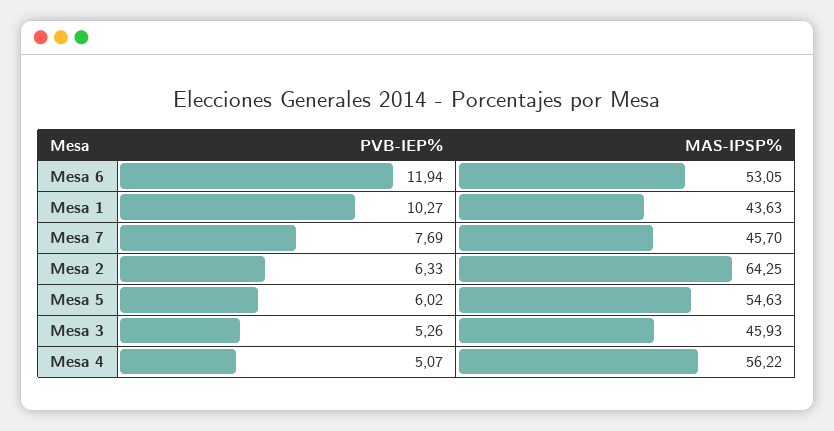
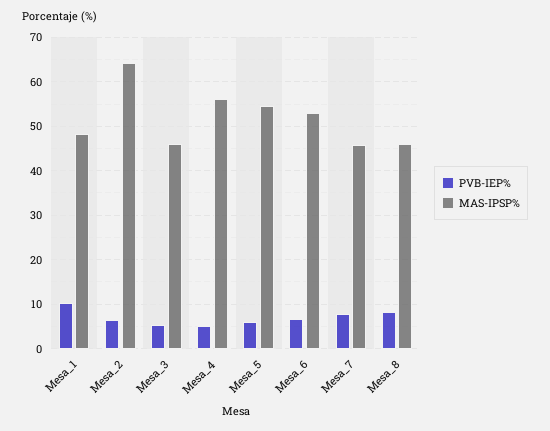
PVB-IEP%, Mesa 6: 11.94 -> 6
MAS-IPSP%, Mesa 1: 43.63 -> 48
PVB-IEP%, Mesa_8: none -> 8
MAS-IPSP%, Mesa_8: none -> 46

